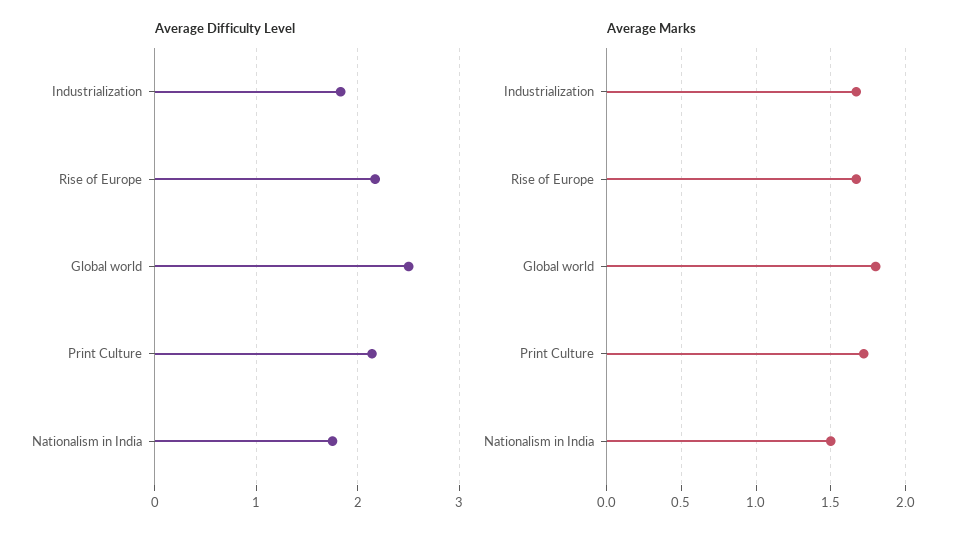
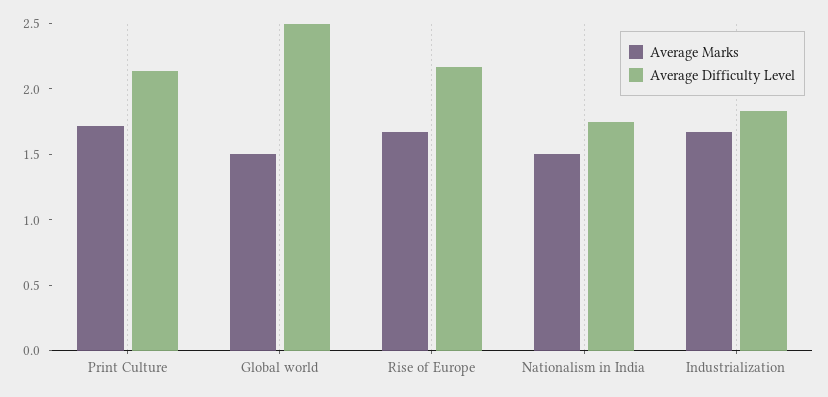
Average Marks, Global world: 1.8 -> 1.5

